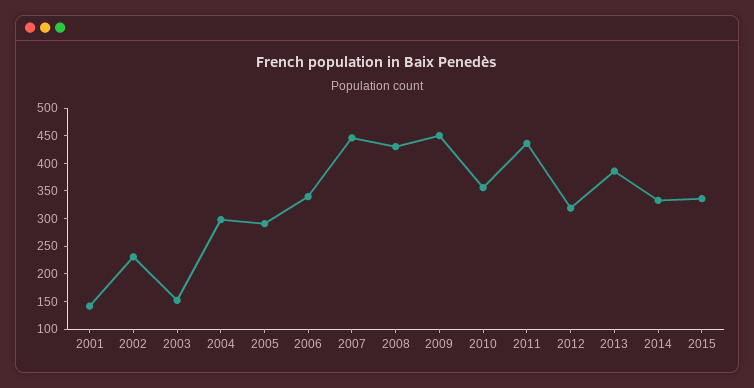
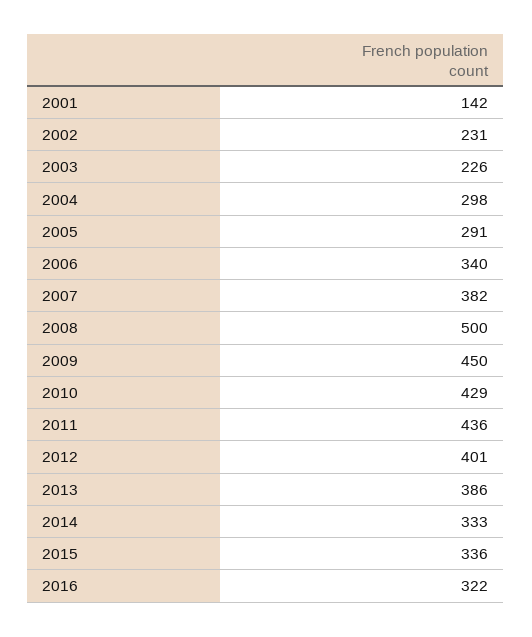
2003: 150 -> 226
2007: 450 -> 382
2008: 425 -> 500
2010: 350 -> 429
2012: 325 -> 401
2016: none -> 322

